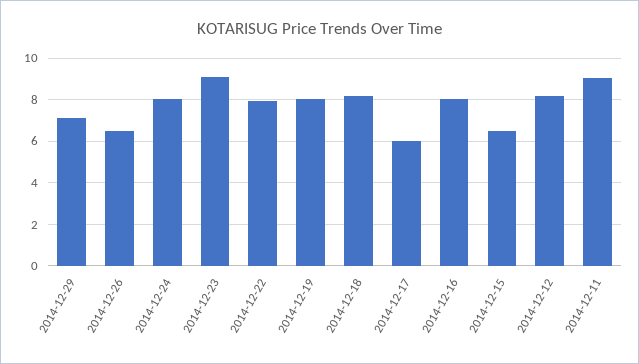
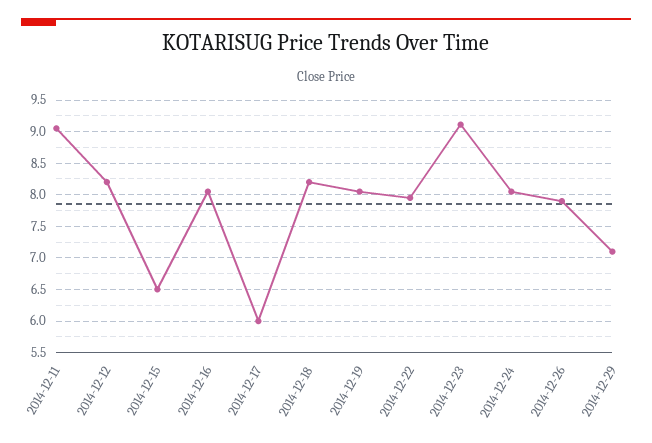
2014-12-26: 6.5 -> 7.9

